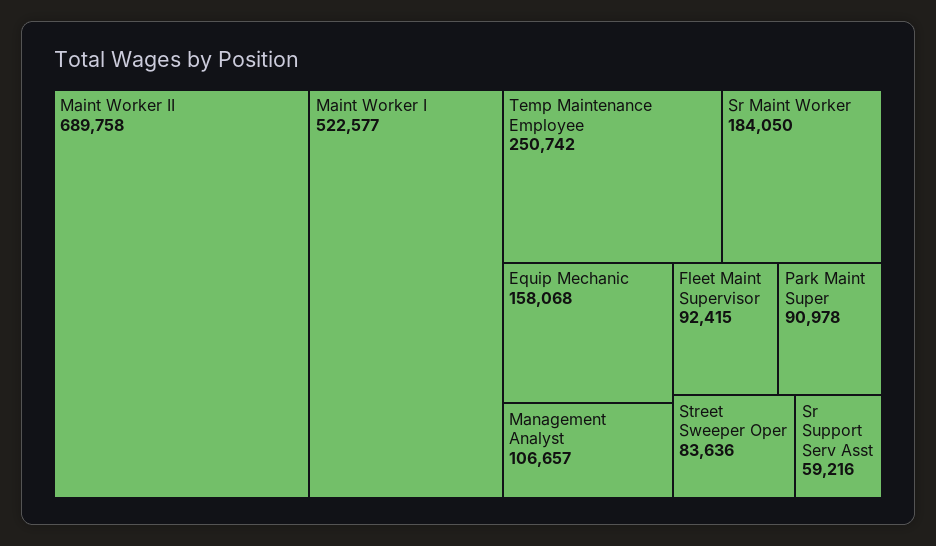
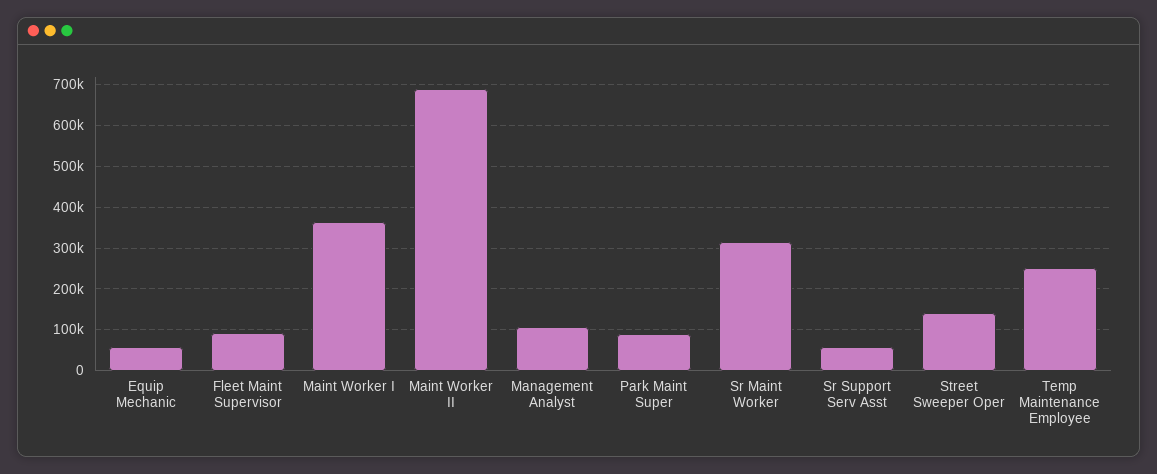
Maint Worker I: 522577 -> 360000
Sr Maint Worker: 184050 -> 320000
Equip Mechanic: 158068 -> 60000
Street Sweeper Oper: 83636 -> 140000

